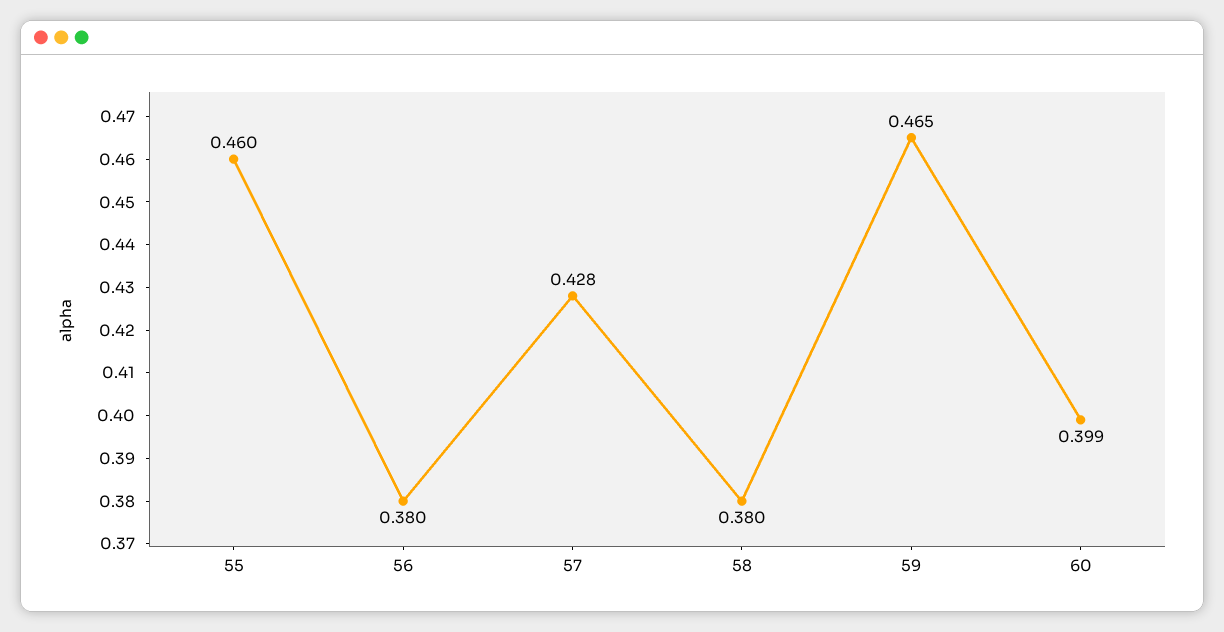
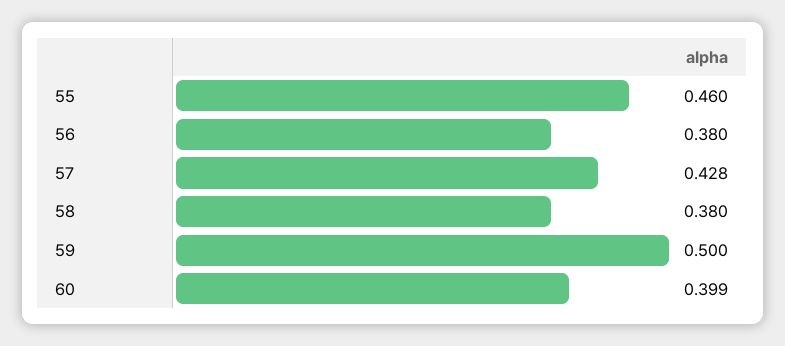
59: 0.465 -> 0.5

